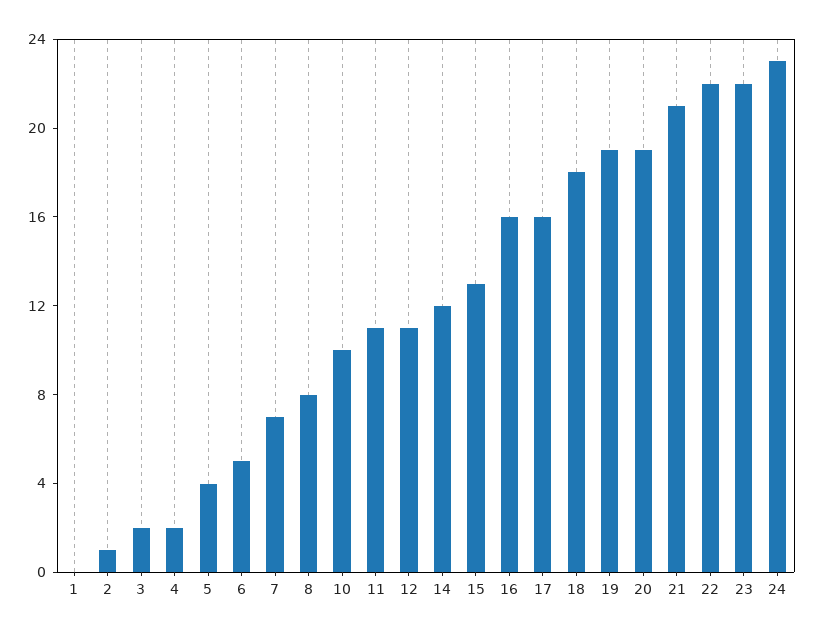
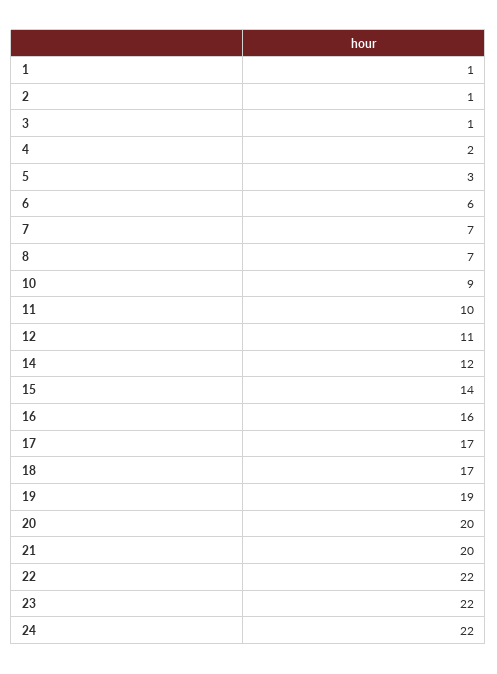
1: 0 -> 1
3: 2 -> 1
5: 4 -> 3
6: 5 -> 6
8: 8 -> 7
10: 10 -> 9
11: 11 -> 10
15: 13 -> 14
17: 16 -> 17
18: 18 -> 17
20: 19 -> 20
21: 21 -> 20
24: 23 -> 22

